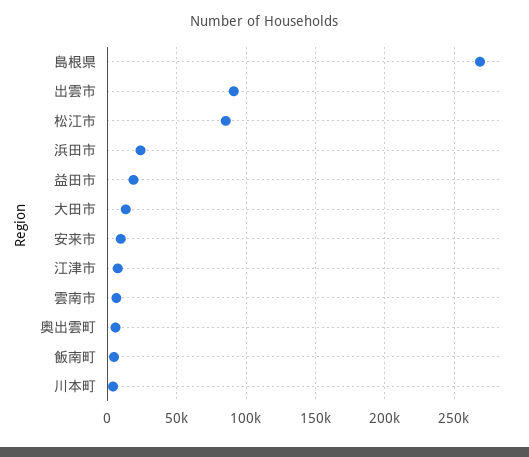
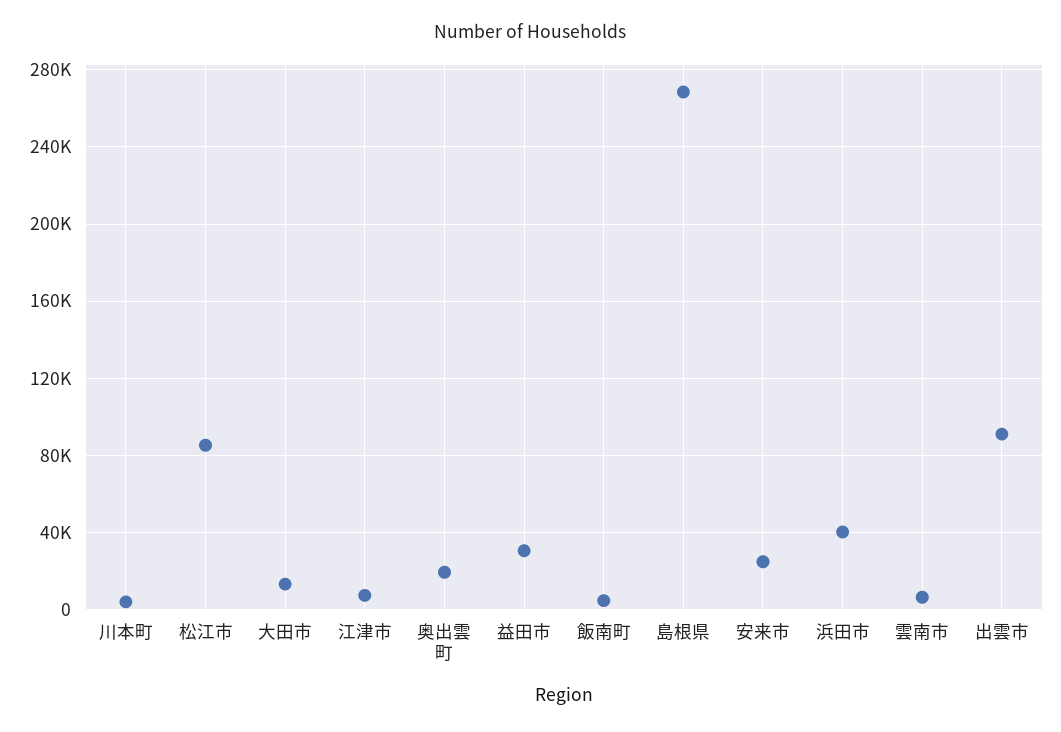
浜田市: 25000 -> 40000
益田市: 20000 -> 30000
安来市: 10000 -> 25000
奥出雲町: 5000 -> 20000

